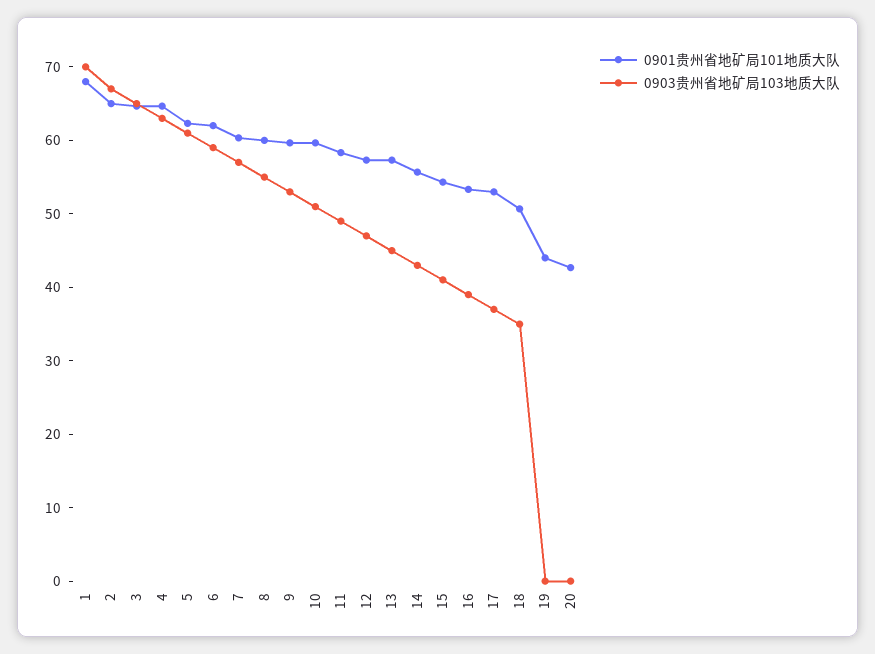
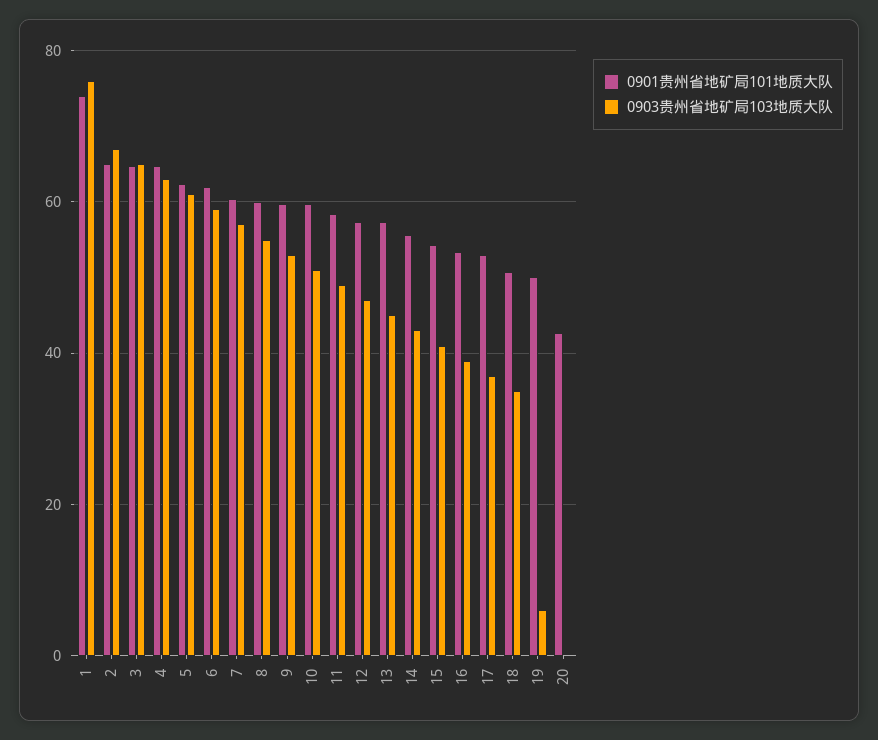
0901贵州省地矿局101地质大队, 1: 68 -> 74
0903贵州省地矿局103地质大队, 1: 70 -> 76
0901贵州省地矿局101地质大队, 19: 44 -> 50
0903贵州省地矿局103地质大队, 19: 0 -> 6

